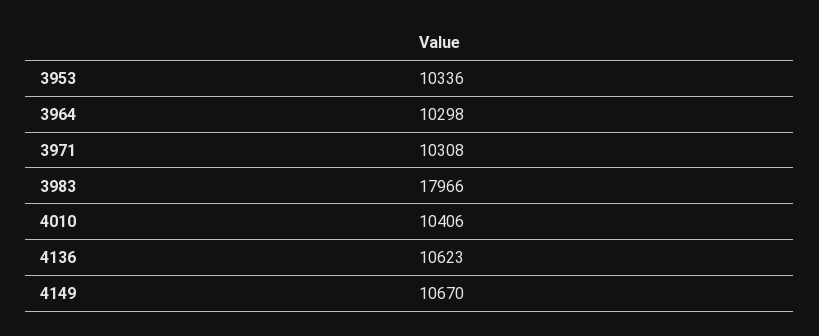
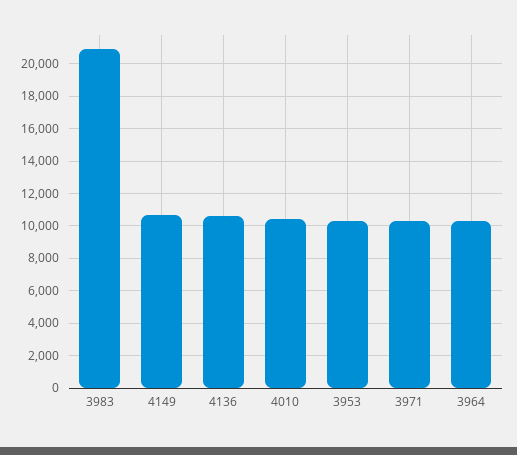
3983: 17966 -> 21000

